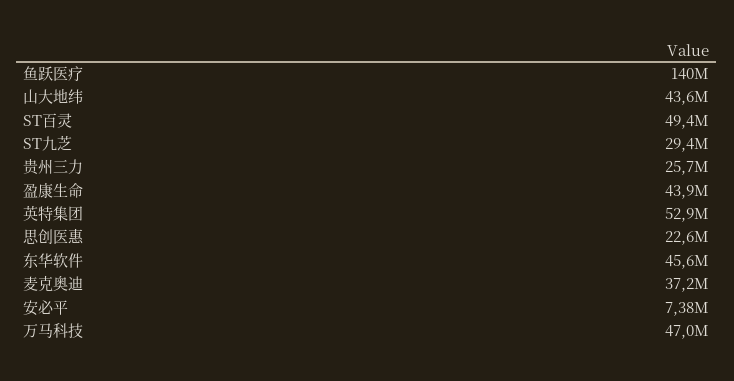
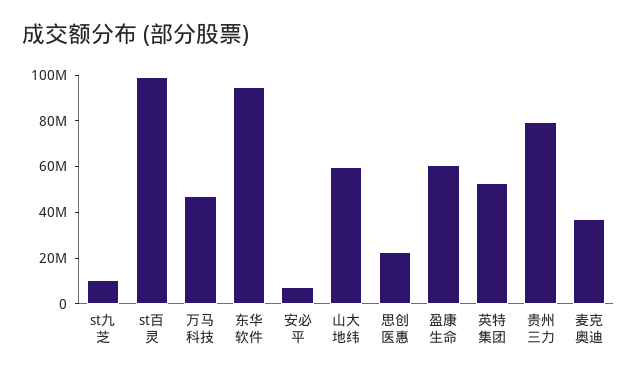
鱼跃医疗: 140000000 -> none
山大地纬: 43600000 -> 60000000
ST百灵: 49400000 -> 100000000
ST九芝: 29400000 -> 10000000
贵州三力: 25700000 -> 80000000
盈康生命: 43900000 -> 60000000
东华软件: 45600000 -> 95000000

